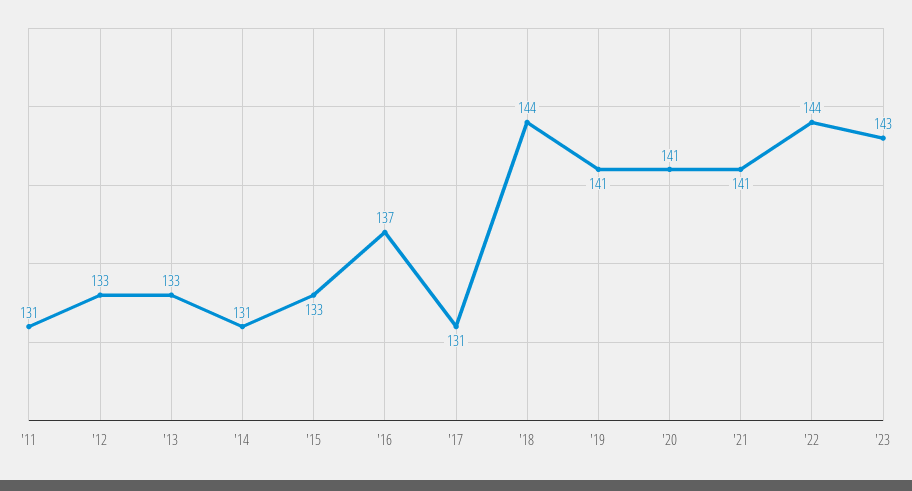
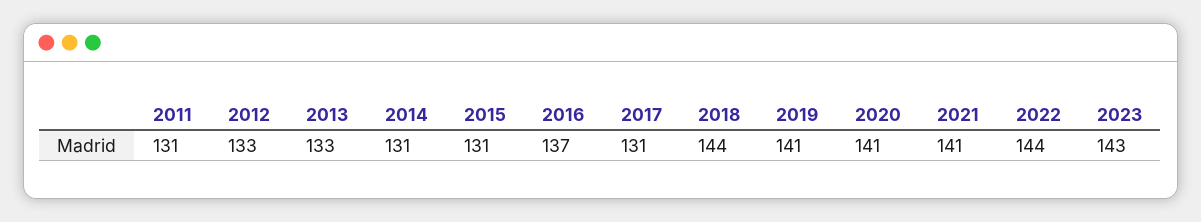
'15: 133 -> 131

